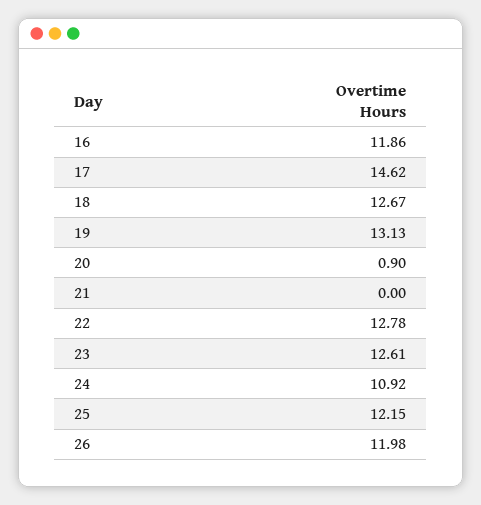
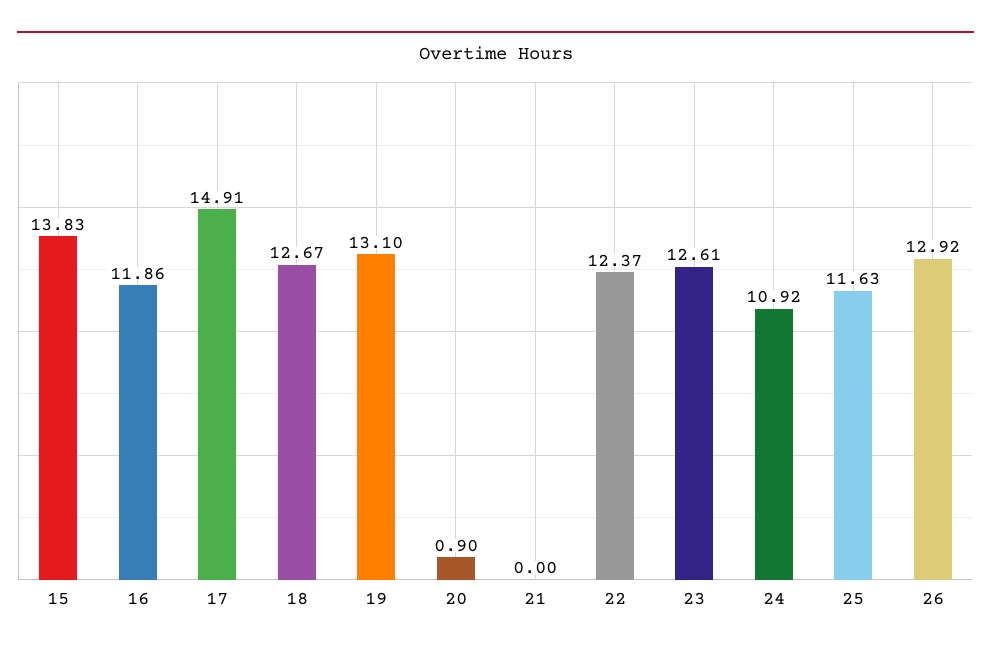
17: 14.62 -> 14.91
19: 13.13 -> 13.1
22: 12.78 -> 12.37
25: 12.15 -> 11.63
26: 11.98 -> 12.92
15: none -> 13.83

